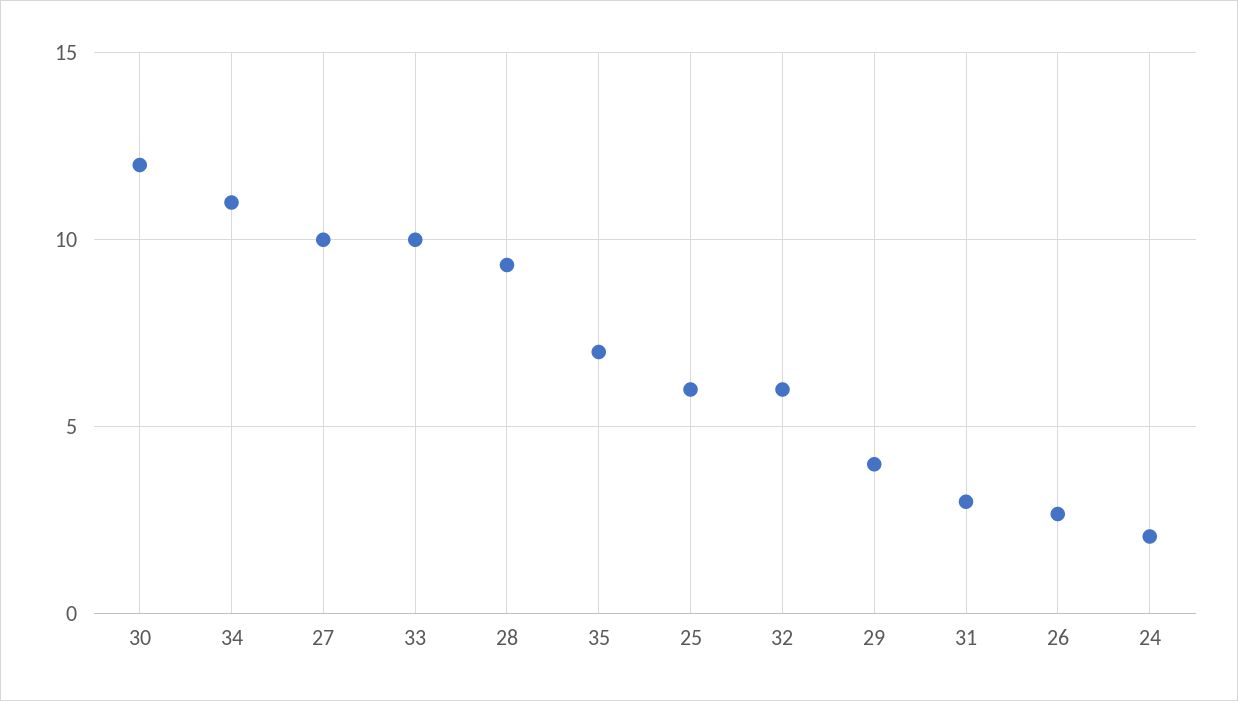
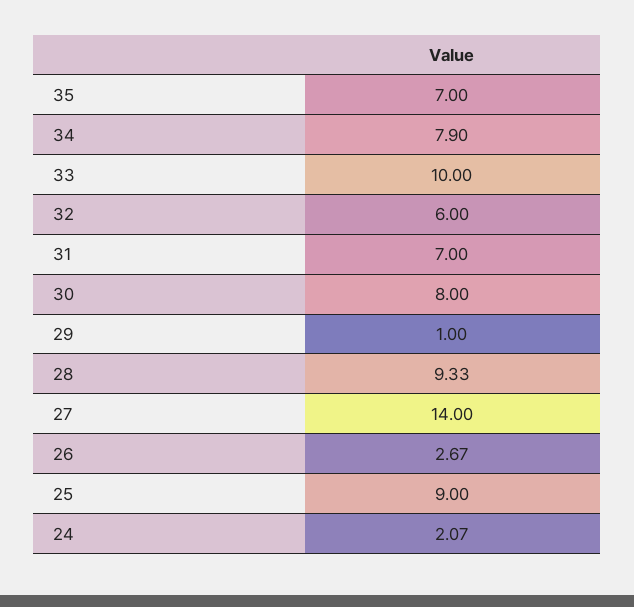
30: 12 -> 8
34: 11 -> 7.9
27: 10 -> 14
25: 6 -> 9
29: 4 -> 1
31: 3 -> 7

